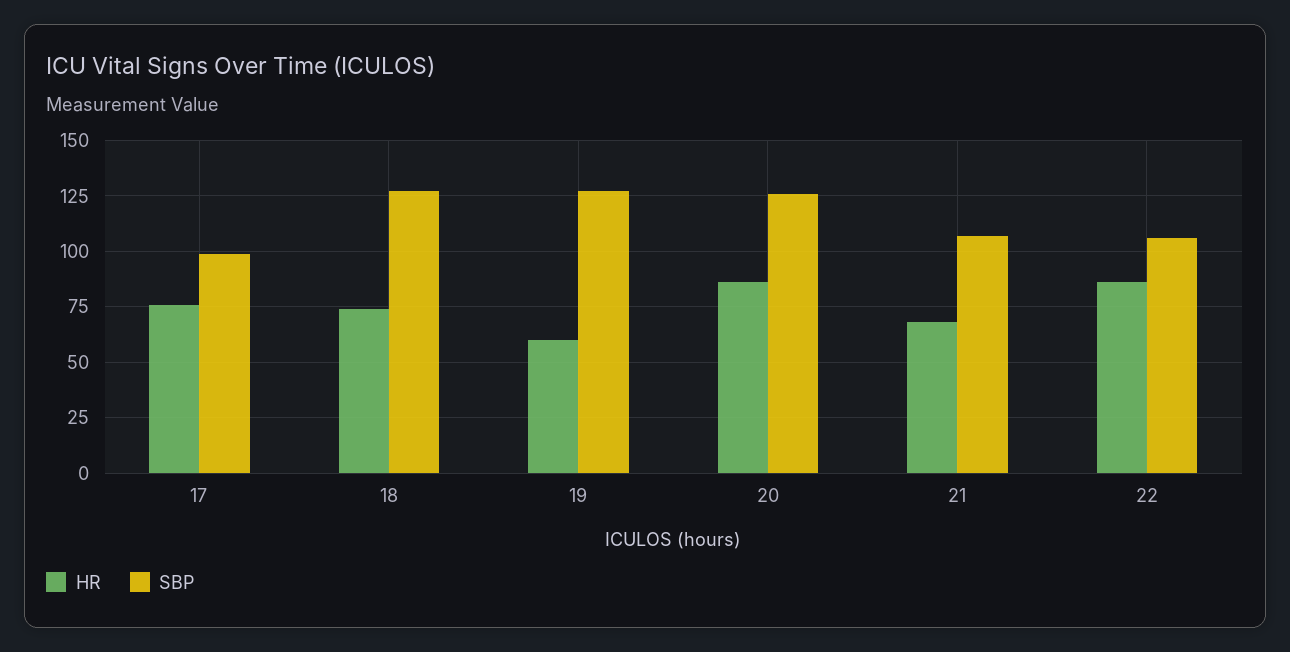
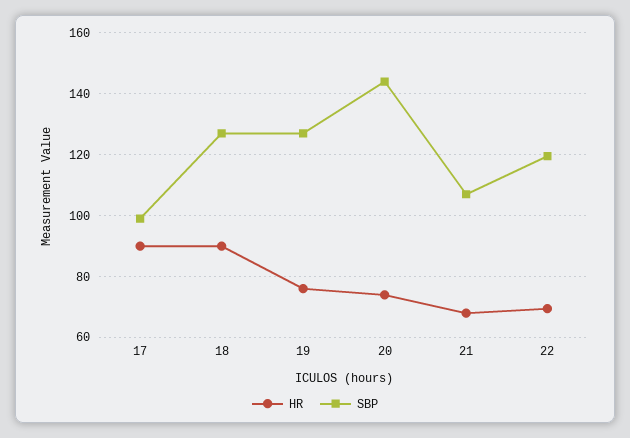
HR, 17: 75 -> 90
HR, 18: 75 -> 90
HR, 19: 60 -> 76
HR, 20: 85 -> 74
SBP, 20: 125 -> 144
HR, 22: 85 -> 70
SBP, 22: 105 -> 120

